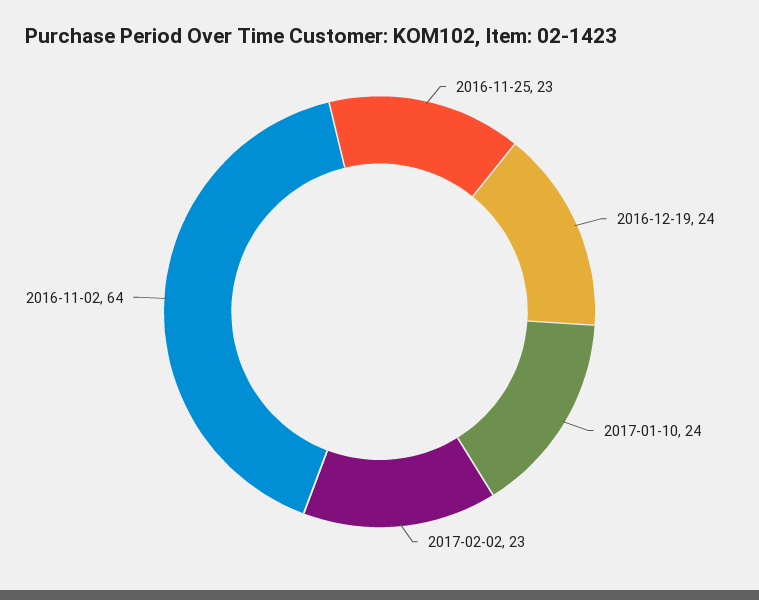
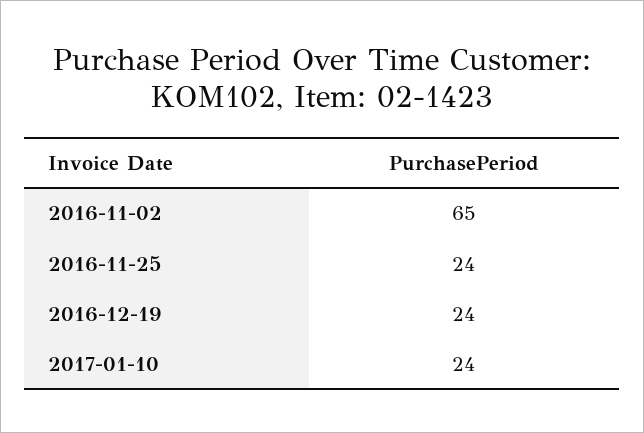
2016-11-25: 23 -> 24
2017-02-02: 23 -> none
2016-11-02: 64 -> 65

